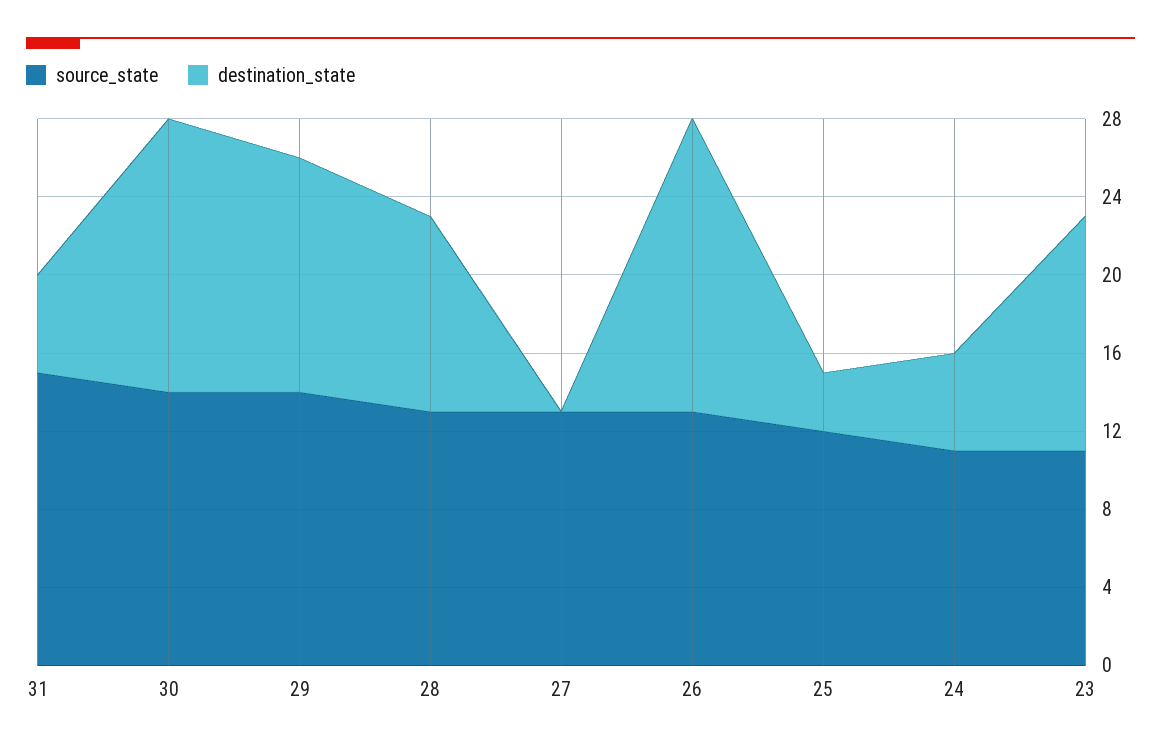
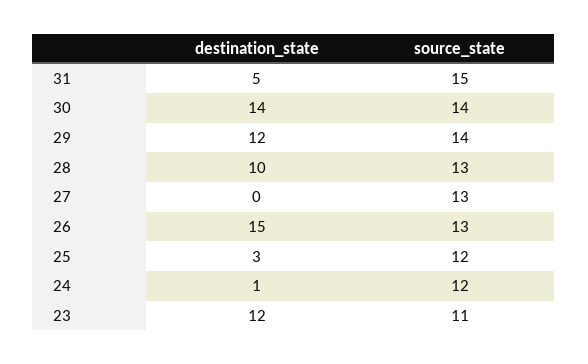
source_state, 24: 11 -> 12
destination_state, 24: 5 -> 1

